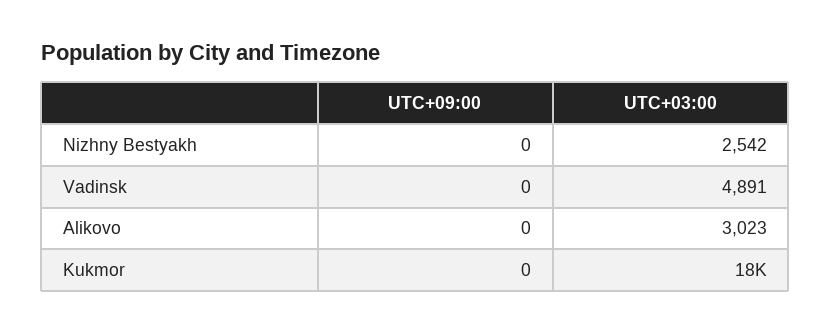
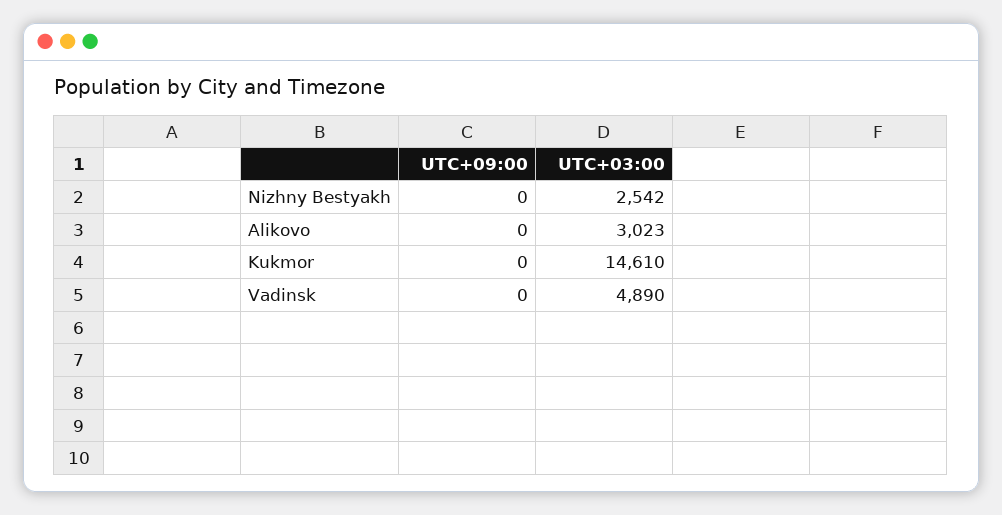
UTC+03:00, Vadinsk: 4891 -> 4890
UTC+03:00, Kukmor: 18000 -> 14610

